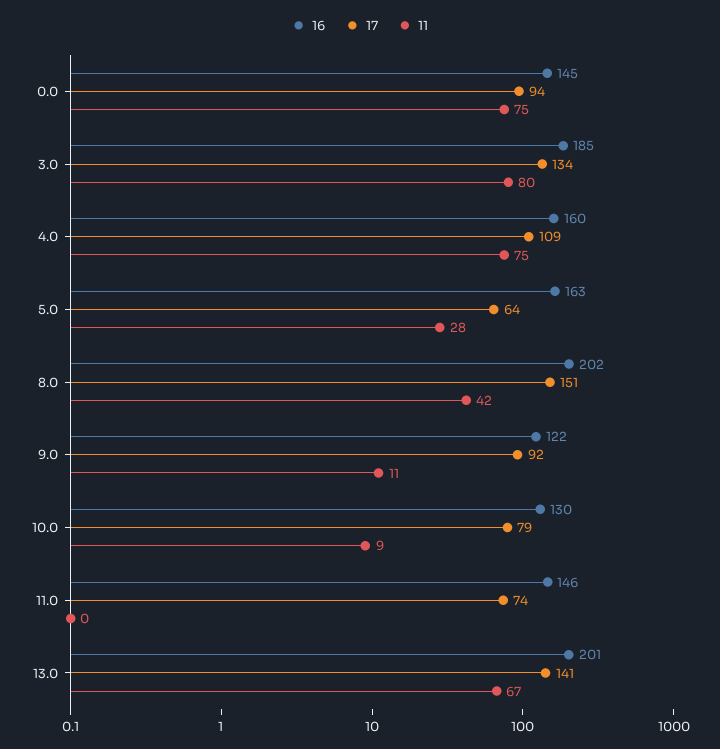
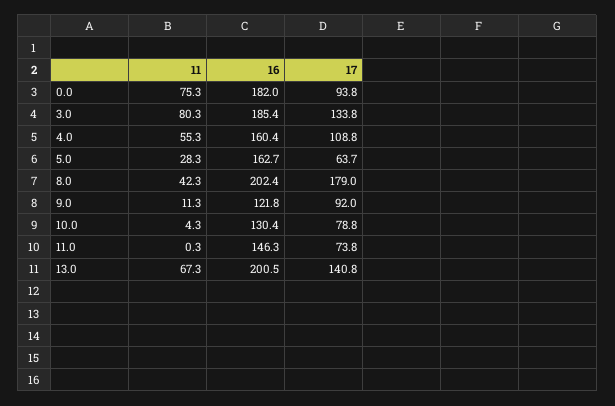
16, 0.0: 145 -> 182
11, 4.0: 75 -> 55.3
17, 8.0: 151 -> 179
11, 10.0: 9 -> 4.3

